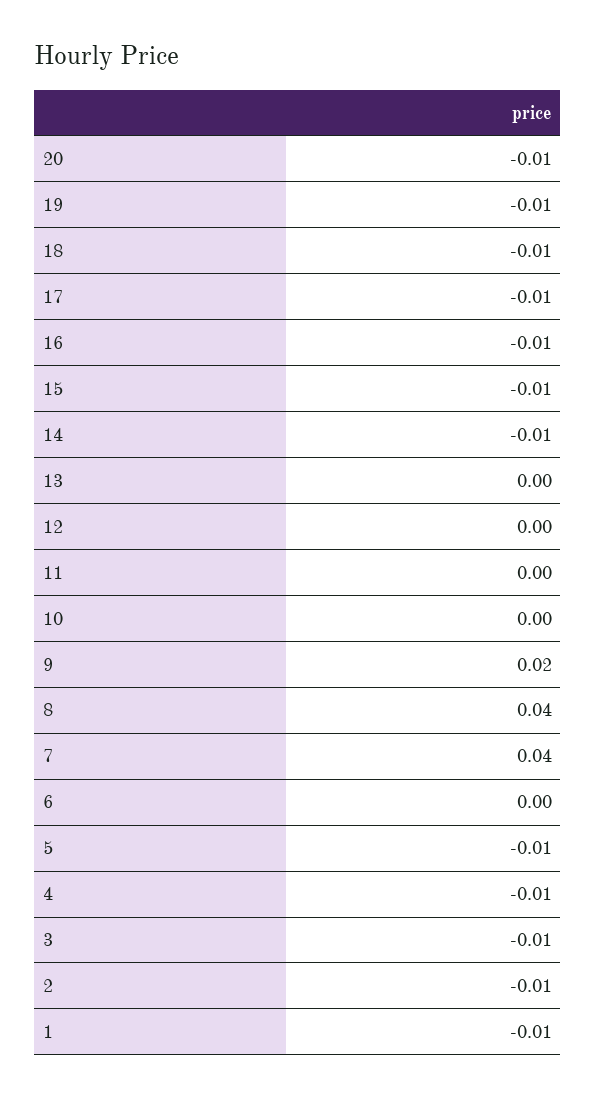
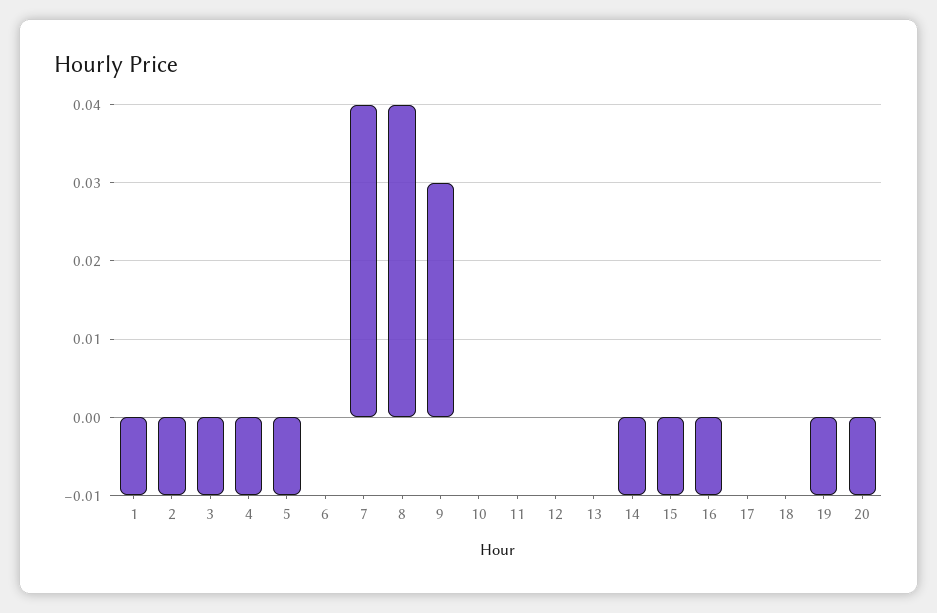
18: -0.01 -> 0
17: -0.01 -> 0
9: 0.02 -> 0.03

